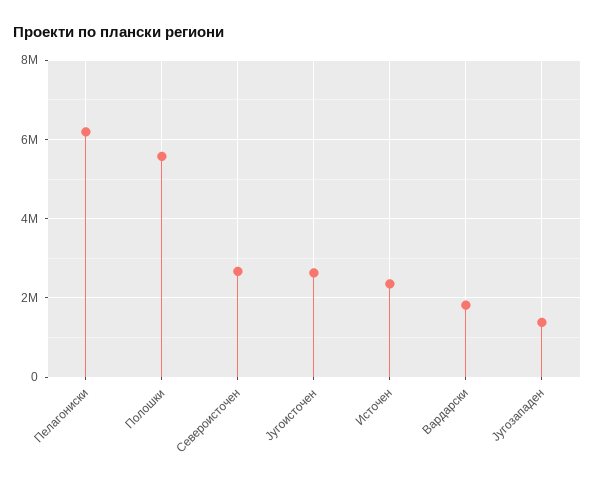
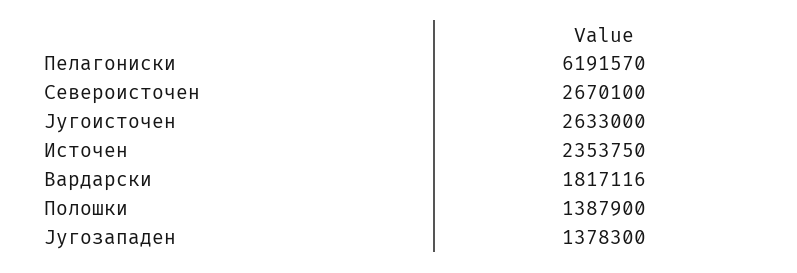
Полошки: 5600000 -> 1387900

